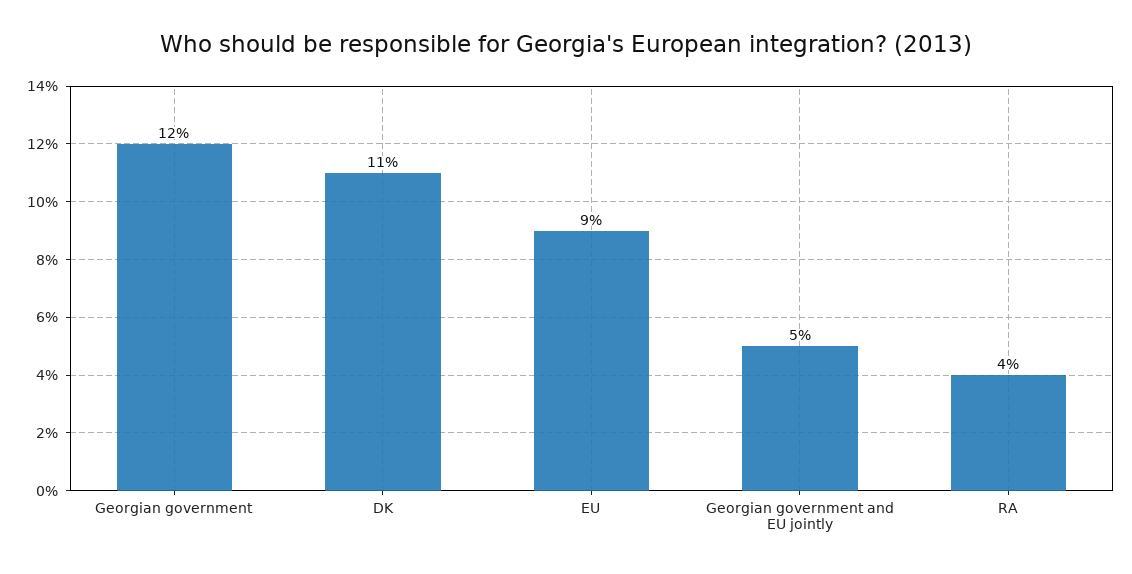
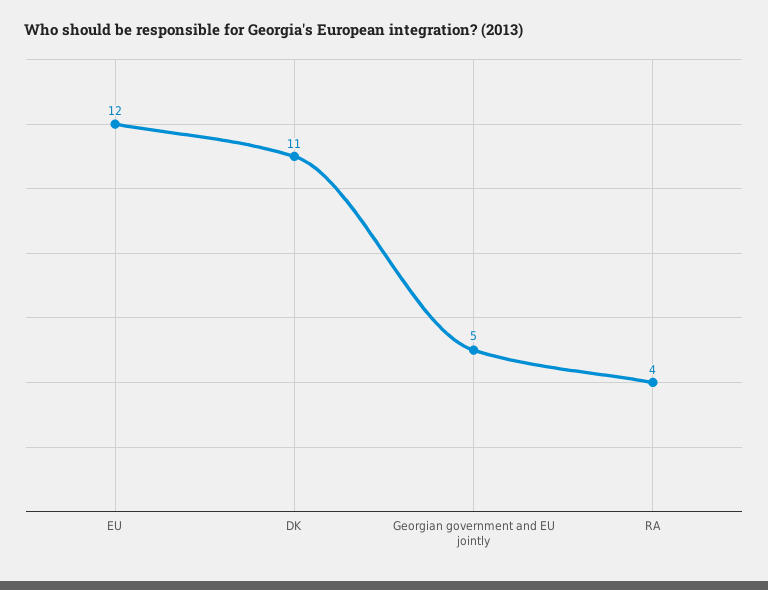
Georgian government: 12 -> none
EU: 9 -> 12

